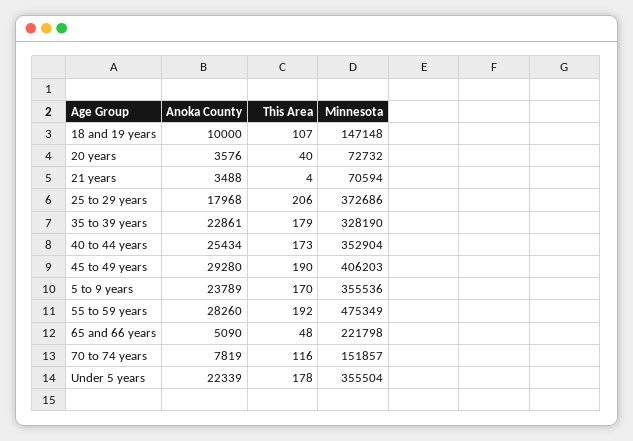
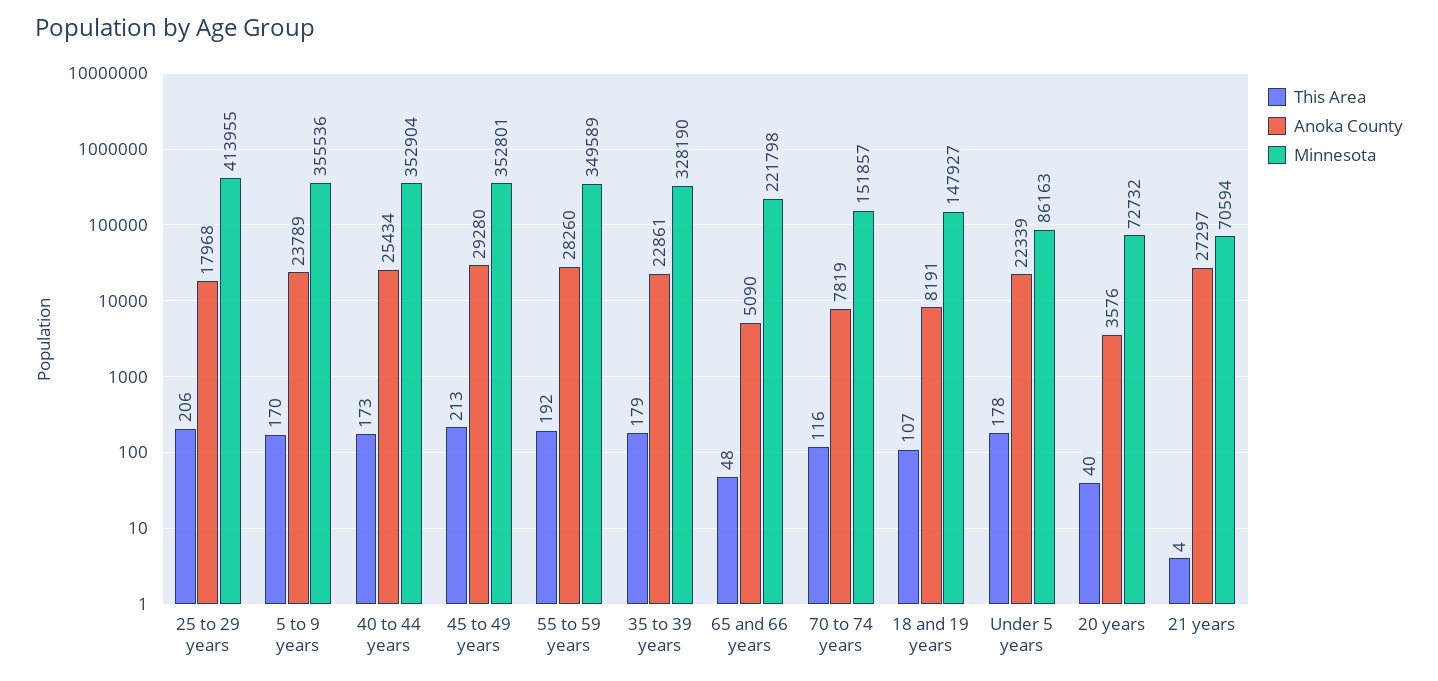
Anoka County, 18 and 19 years: 10000 -> 8191
Minnesota, 18 and 19 years: 147148 -> 147927
Anoka County, 21 years: 3488 -> 27297
Minnesota, 25 to 29 years: 372686 -> 413955
This Area, 45 to 49 years: 190 -> 213
Minnesota, 45 to 49 years: 406203 -> 352801
Minnesota, 55 to 59 years: 475349 -> 349589
Minnesota, Under 5 years: 355504 -> 86163

